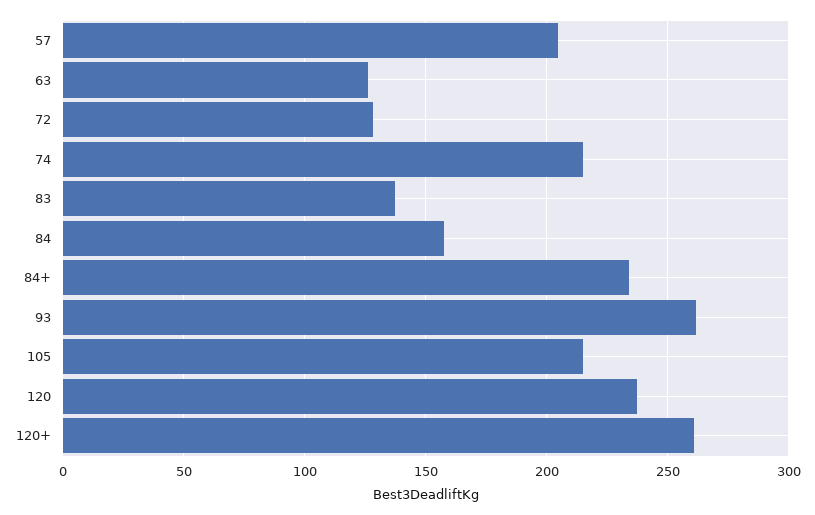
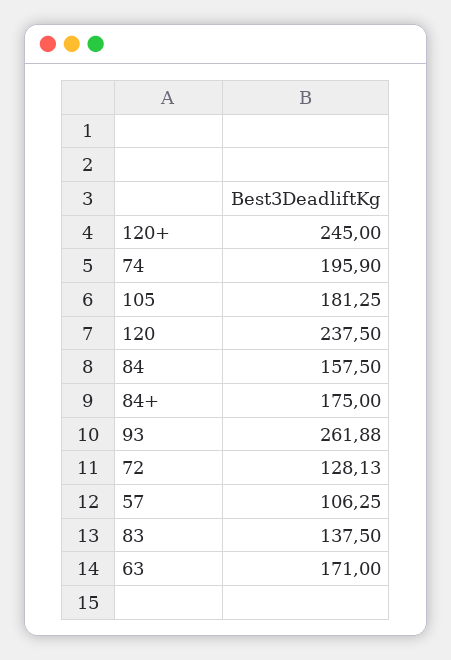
57: 205 -> 106.25
63: 125 -> 171
74: 215 -> 195.9
84+: 235 -> 175
105: 215 -> 181.25
120+: 260 -> 245

